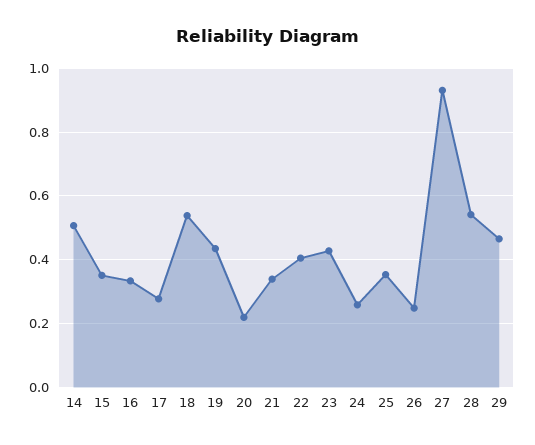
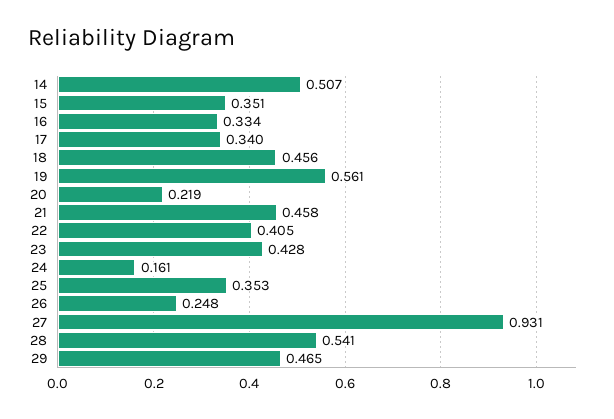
17: 0.28 -> 0.34
18: 0.54 -> 0.456
19: 0.44 -> 0.561
21: 0.34 -> 0.458
24: 0.26 -> 0.161

